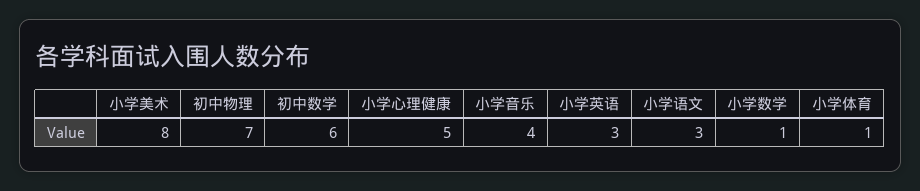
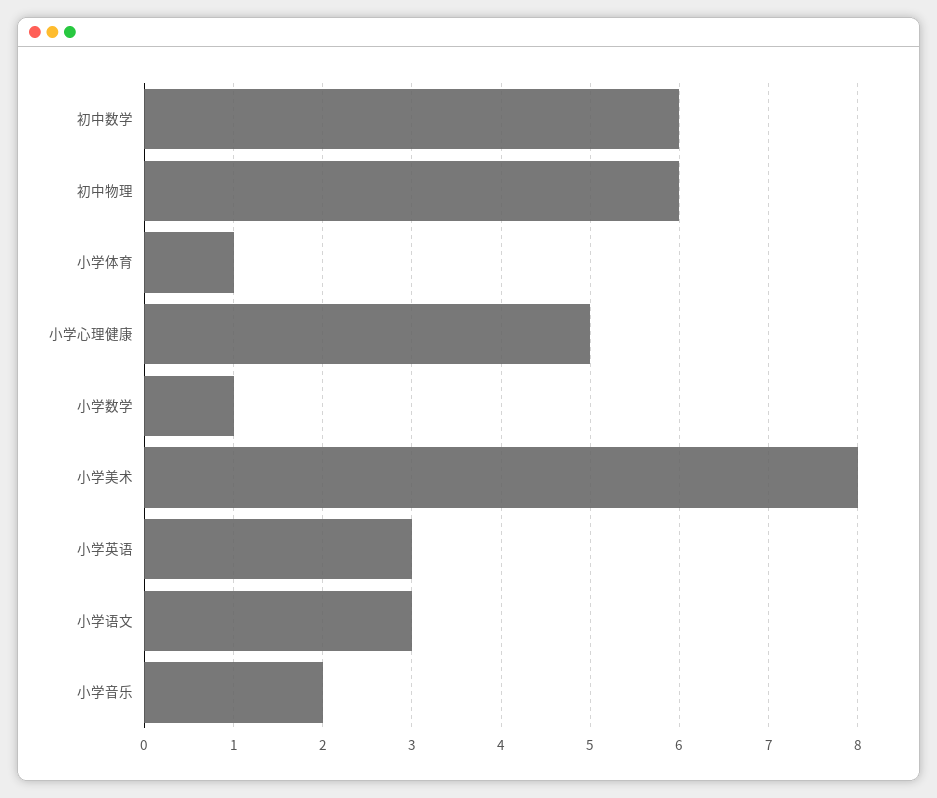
初中物理: 7 -> 6
小学音乐: 4 -> 2

